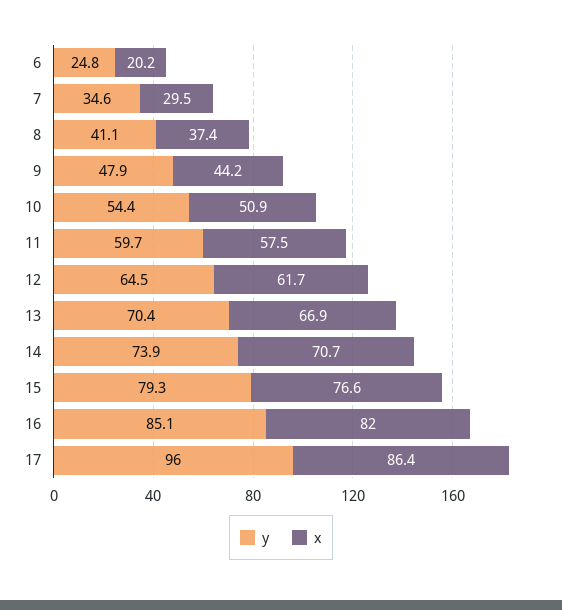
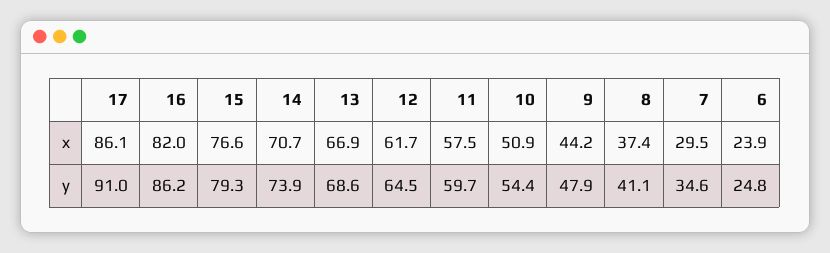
x, 6: 20.2 -> 23.9
y, 13: 70.4 -> 68.6
y, 16: 85.1 -> 86.2
y, 17: 96 -> 91
x, 17: 86.4 -> 86.1

